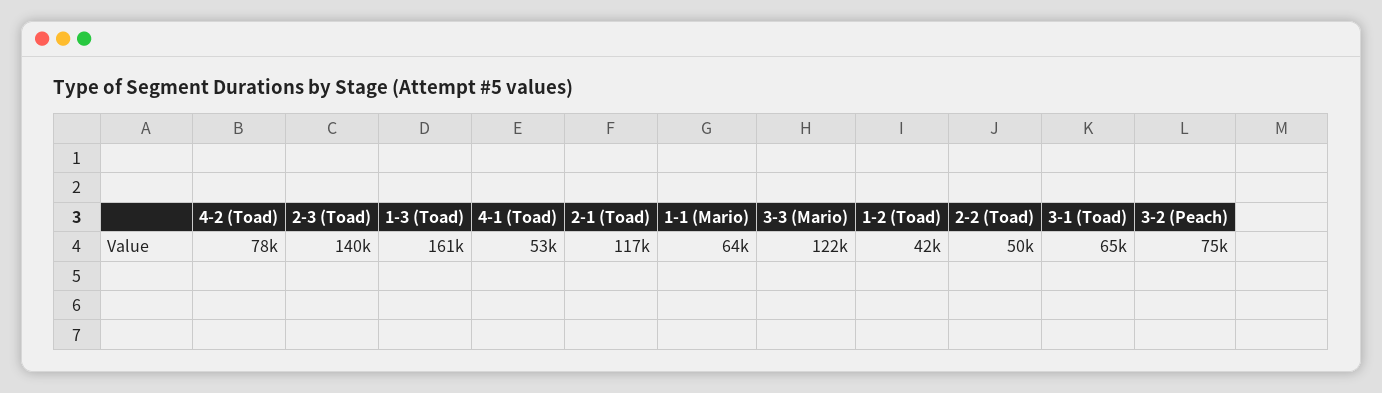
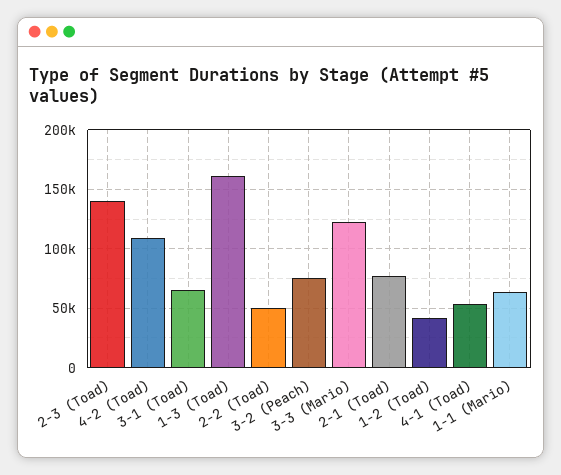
4-2 (Toad): 78000 -> 110000
2-1 (Toad): 117000 -> 80000

